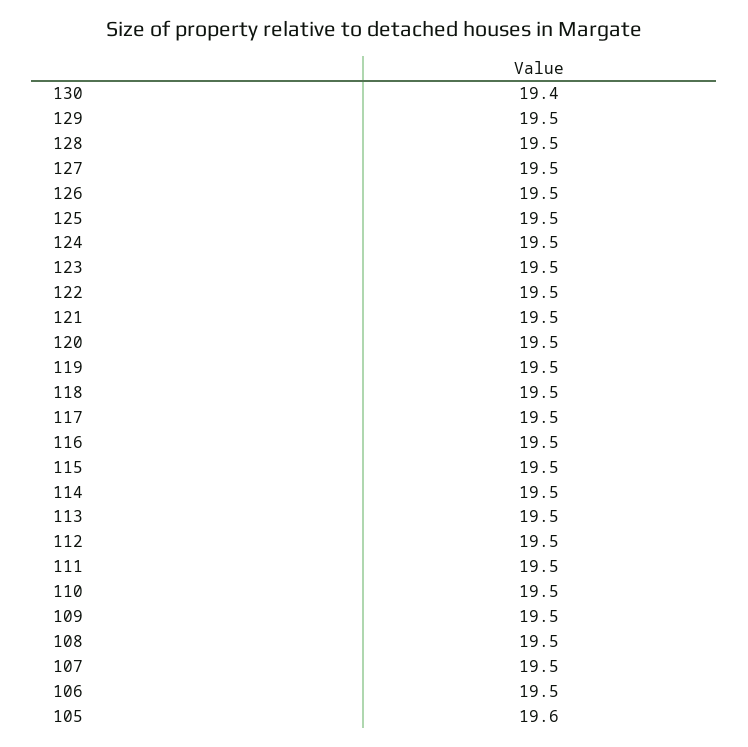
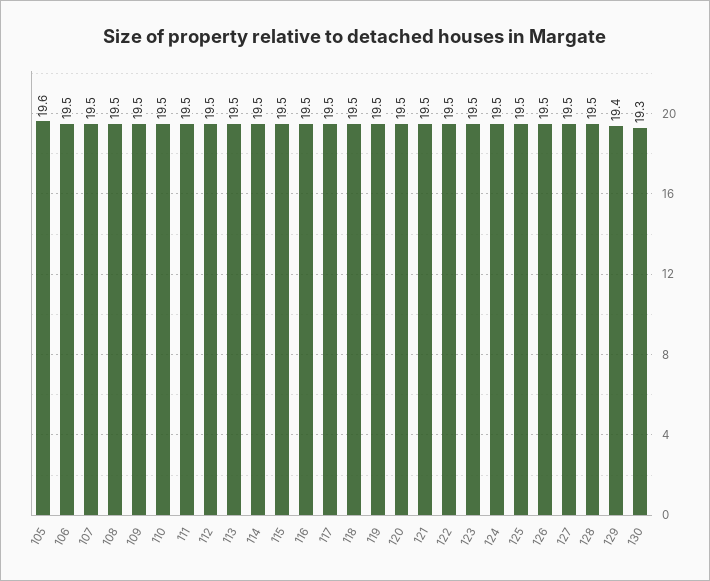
130: 19.4 -> 19.3
129: 19.5 -> 19.4

